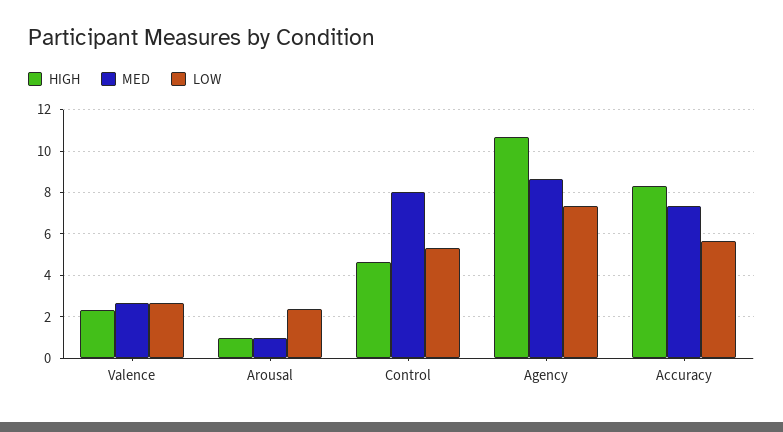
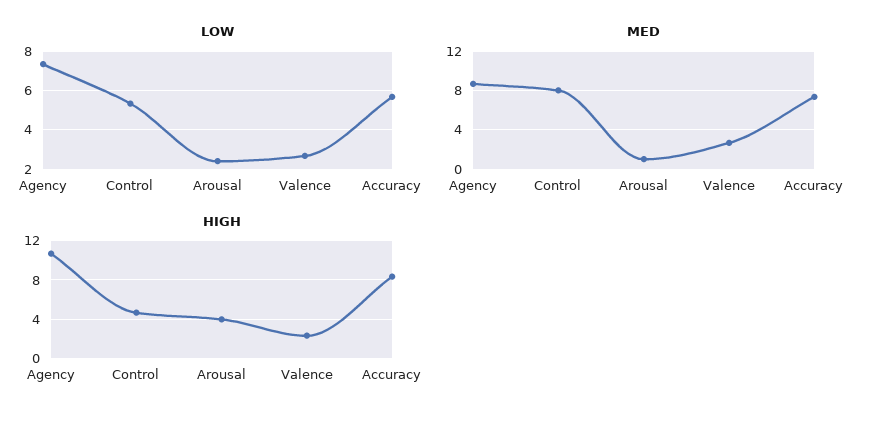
HIGH, Arousal: 1 -> 4

